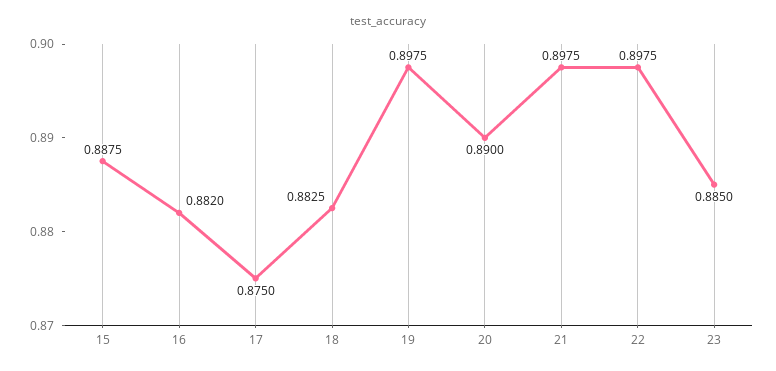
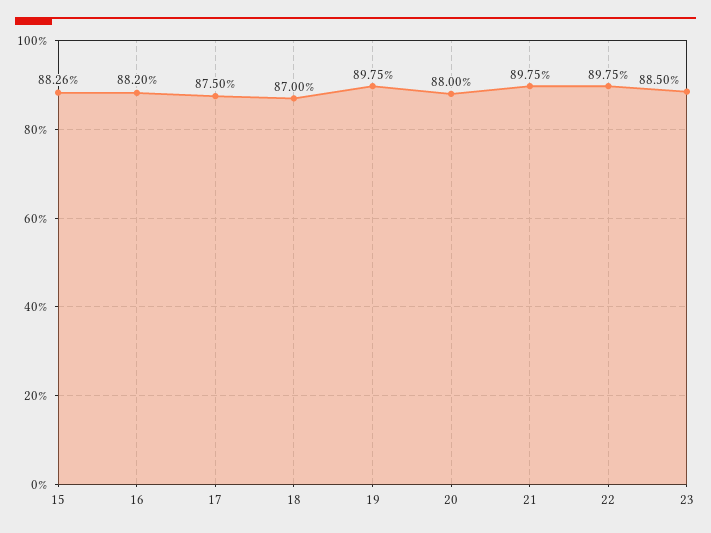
15: 0.8875 -> 0.8826
18: 0.8825 -> 0.87
20: 0.89 -> 0.88

